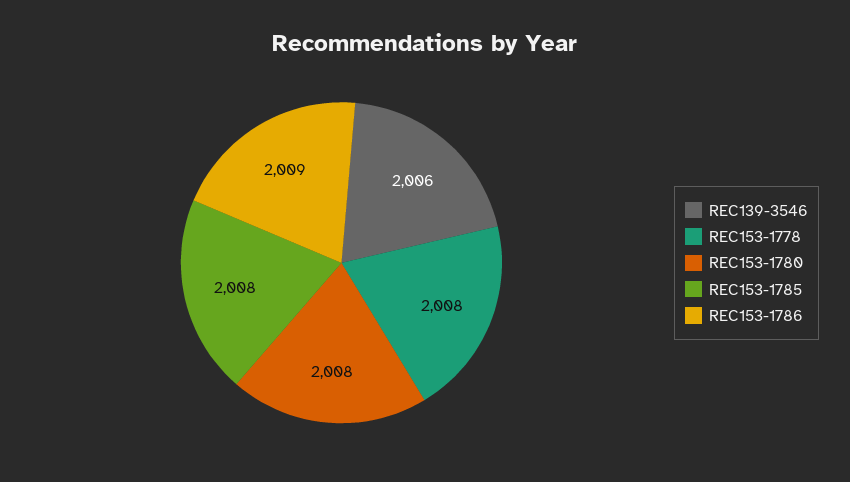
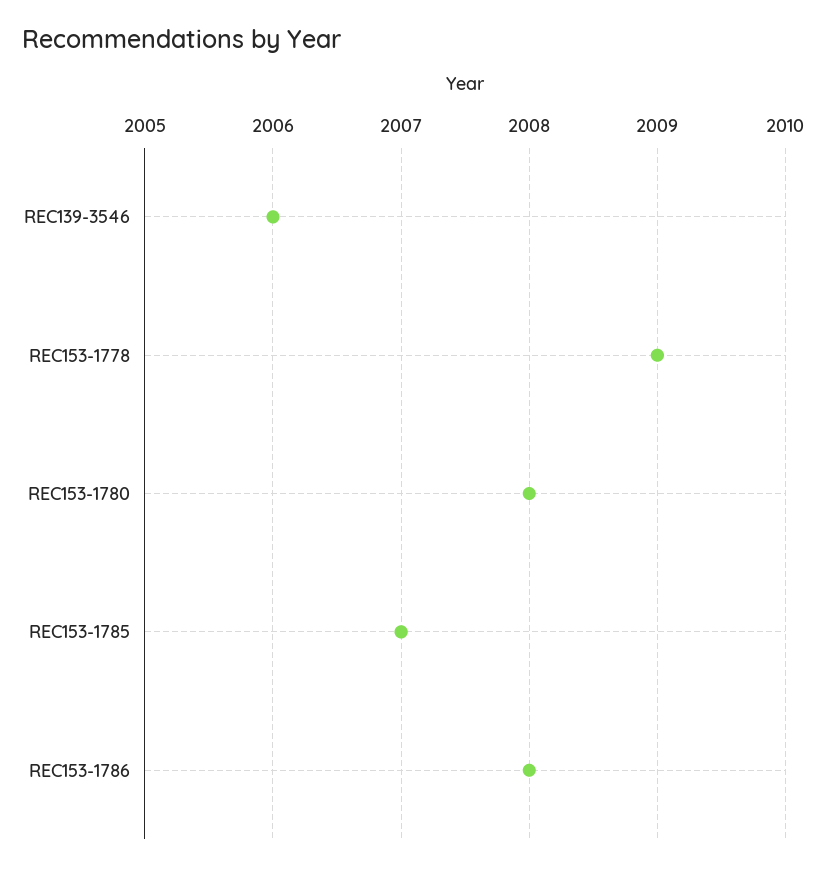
REC153-1778: 2008 -> 2009
REC153-1785: 2008 -> 2007
REC153-1786: 2009 -> 2008

